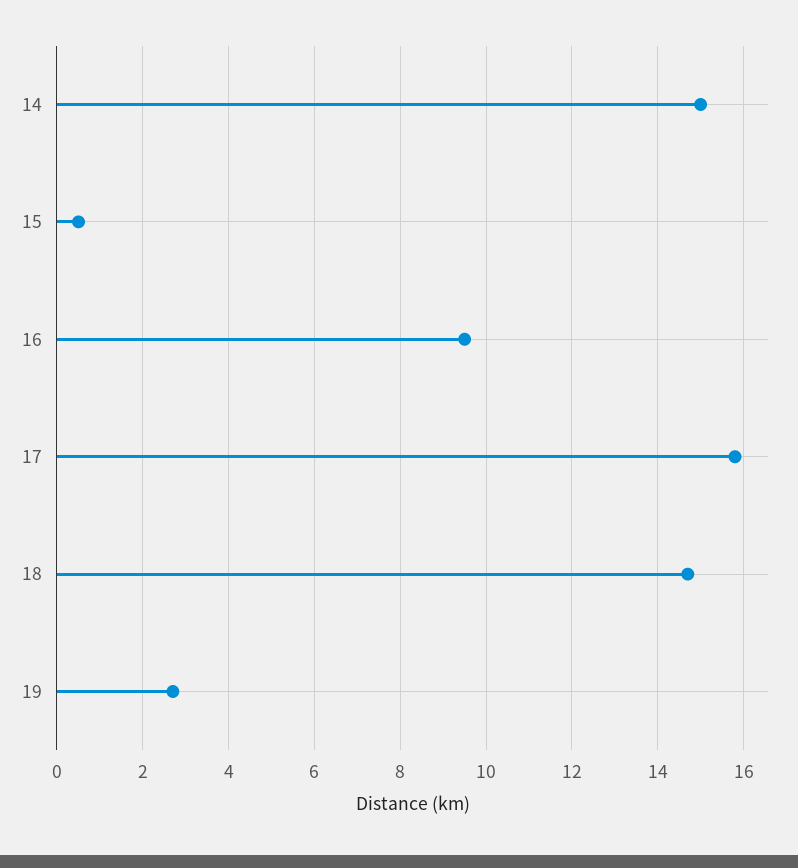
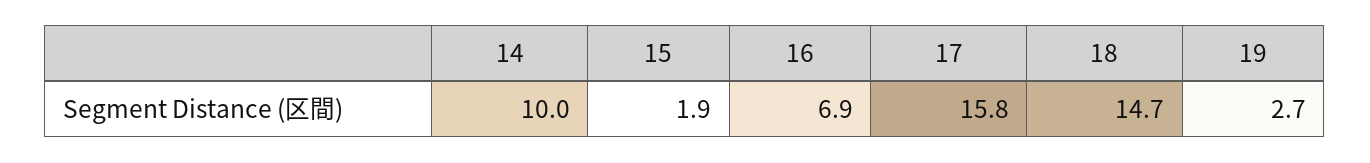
14: 15 -> 10
15: 0.5 -> 1.9
16: 9.5 -> 6.9

